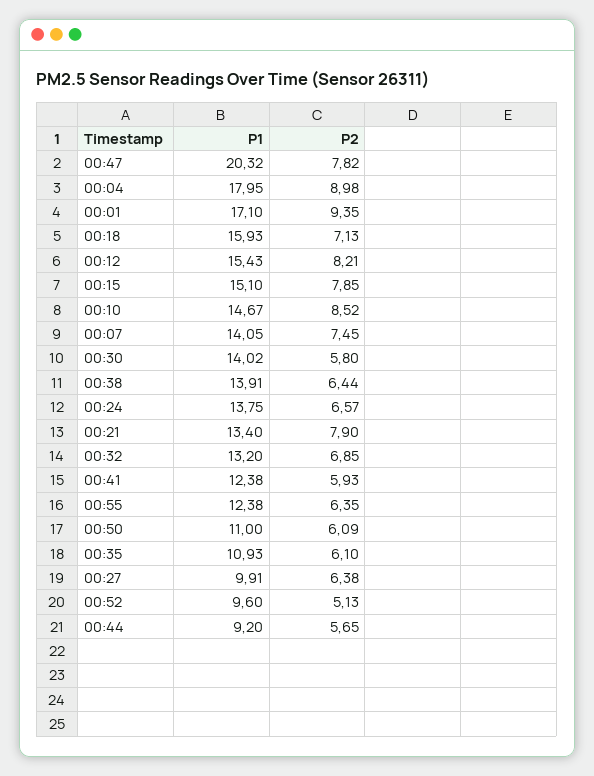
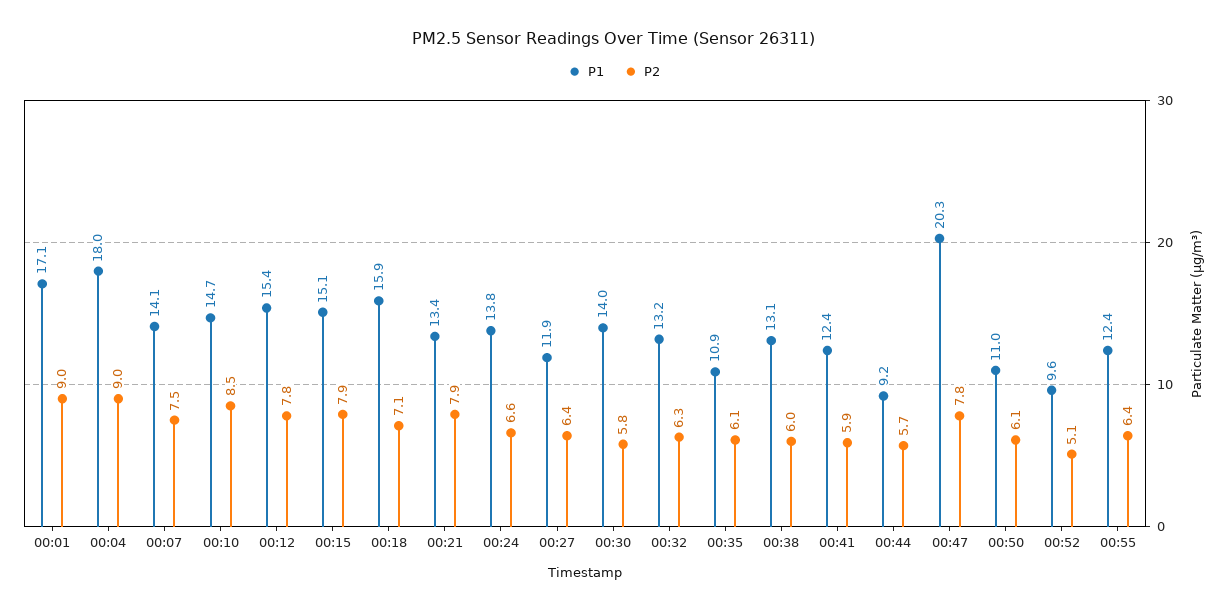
P2, 00:01: 9.35 -> 9
P2, 00:12: 8.21 -> 7.8
P1, 00:38: 13.91 -> 13.1
P2, 00:38: 6.44 -> 6
P2, 00:32: 6.85 -> 6.3
P1, 00:27: 9.91 -> 11.9

